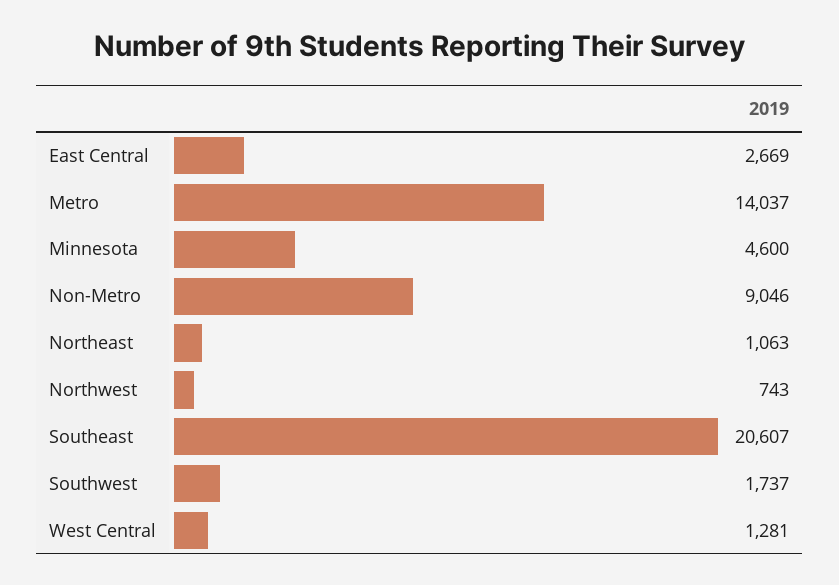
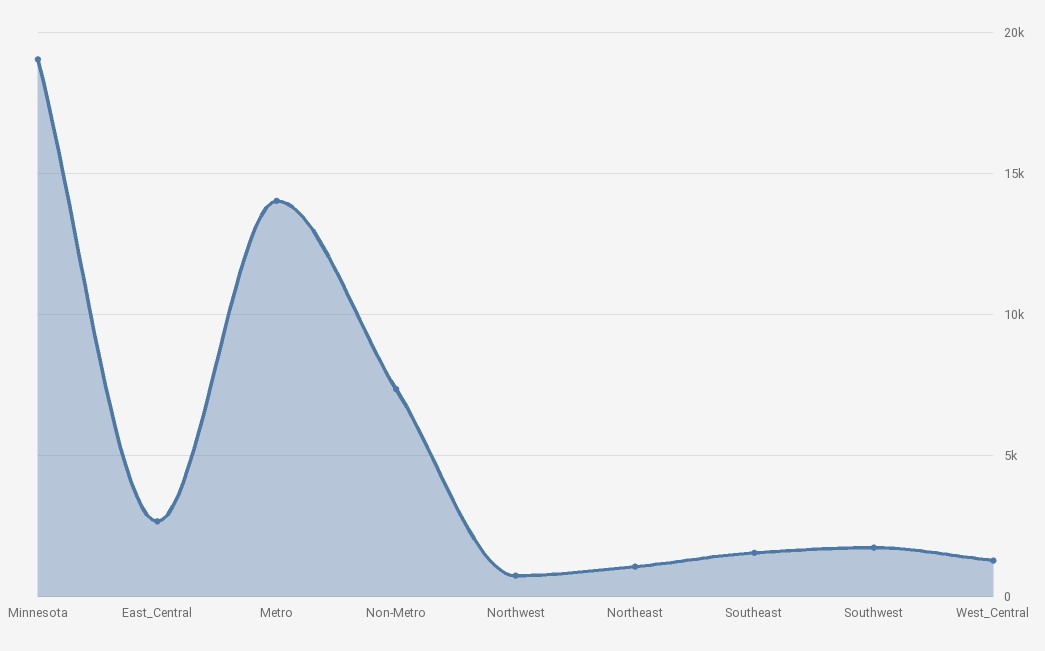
Minnesota: 4600 -> 19000
Non-Metro: 9046 -> 7500
Southeast: 20607 -> 1500

